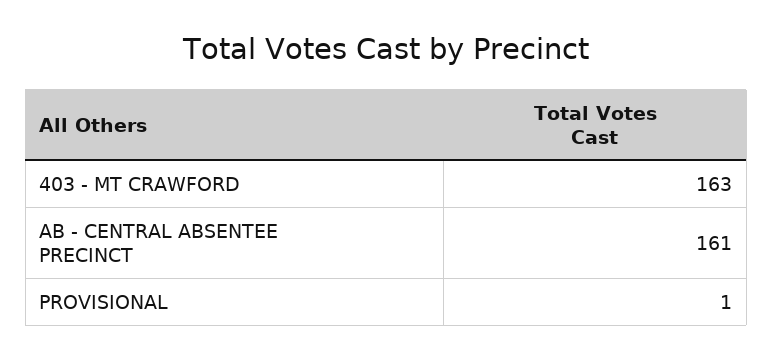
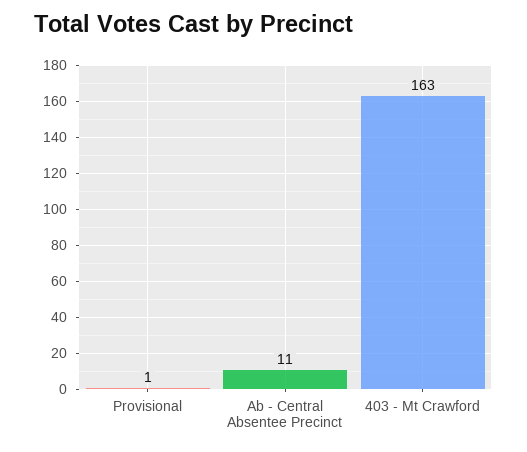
AB - CENTRAL ABSENTEE PRECINCT: 161 -> 11

